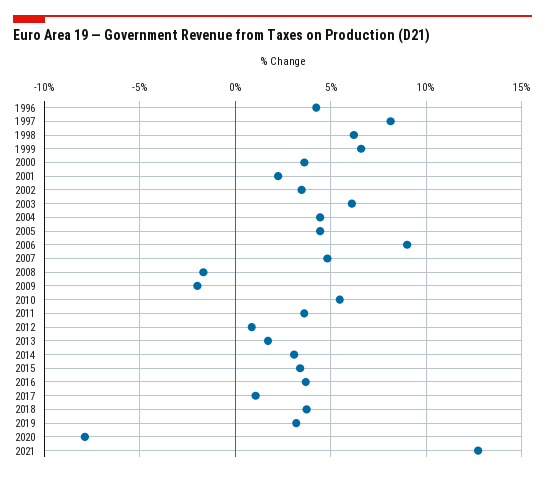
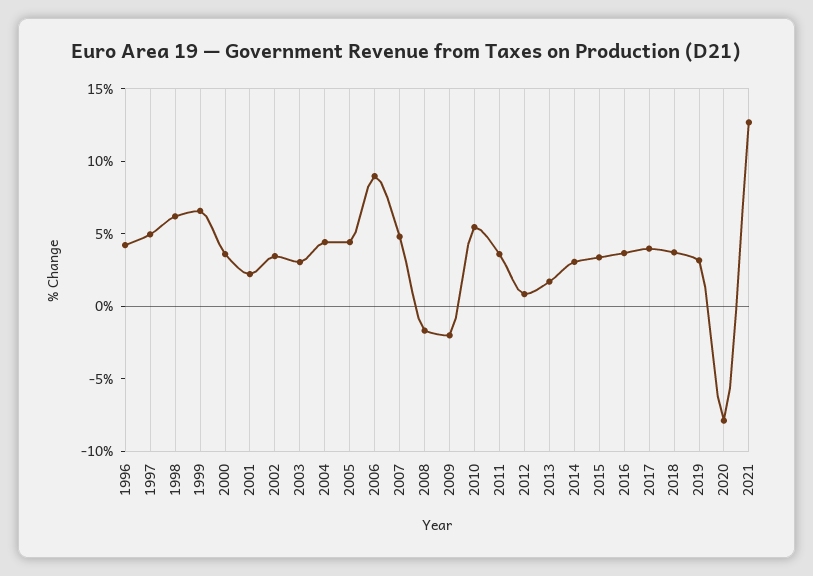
1997: 8 -> 5
2003: 6 -> 3
2017: 1 -> 4

